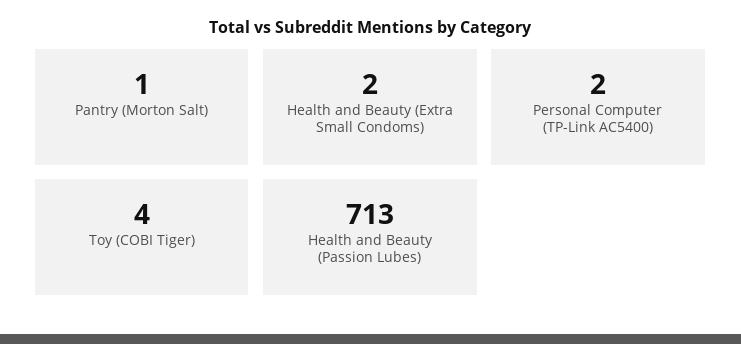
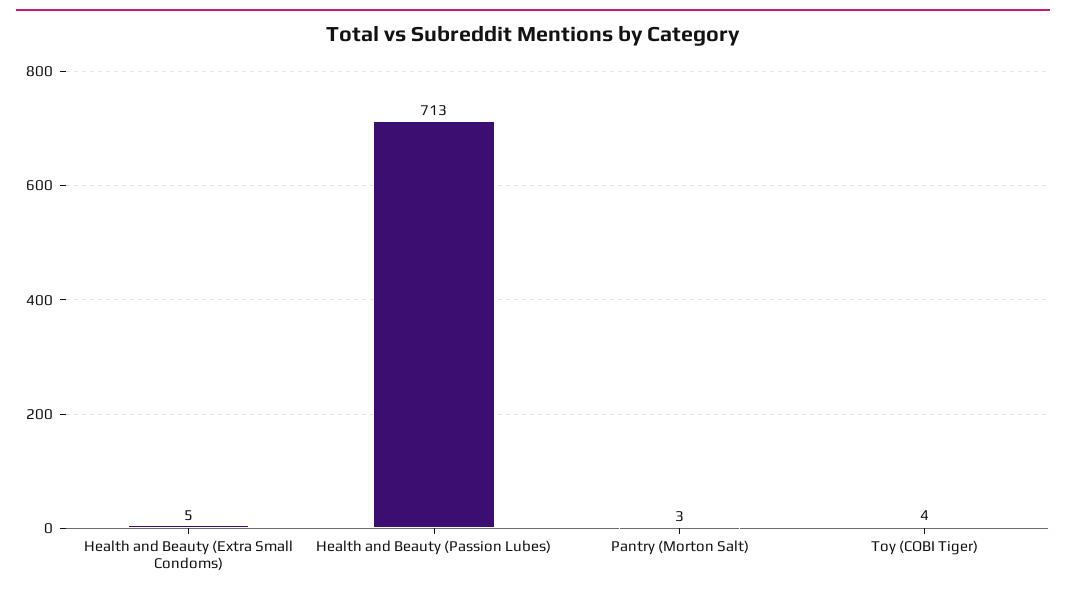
Pantry (Morton Salt): 1 -> 3
Health and Beauty (Extra Small Condoms): 2 -> 5
Personal Computer (TP-Link AC5400): 2 -> none

